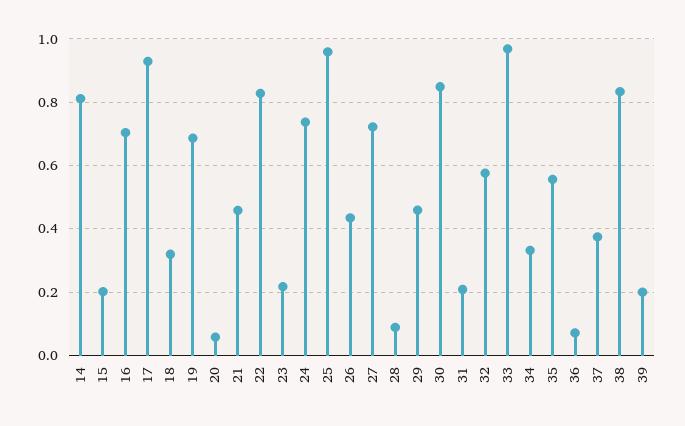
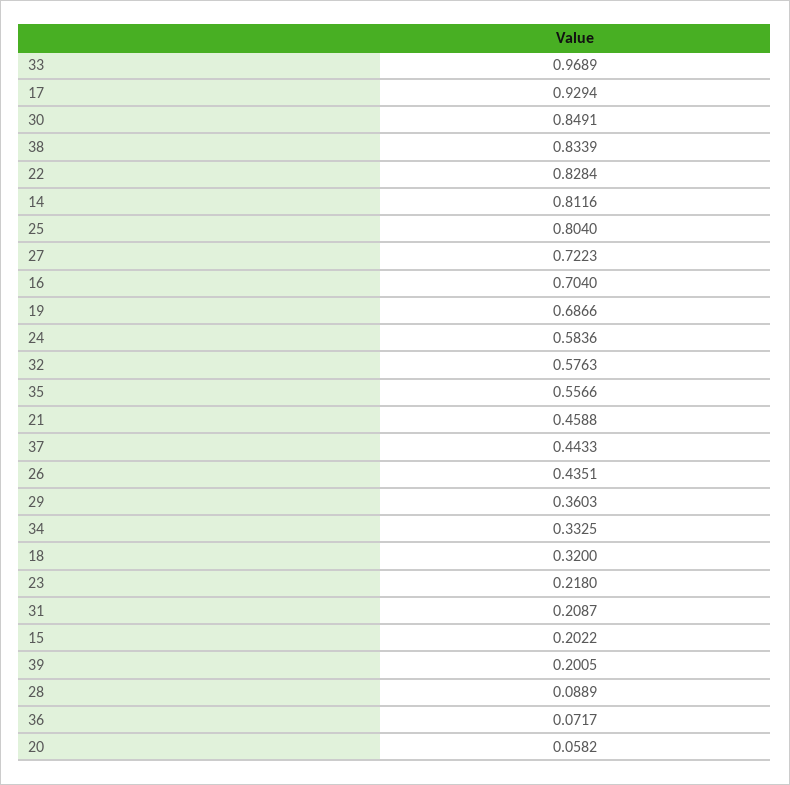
24: 0.74 -> 0.5836
25: 0.96 -> 0.804
29: 0.46 -> 0.3603
37: 0.38 -> 0.4433

